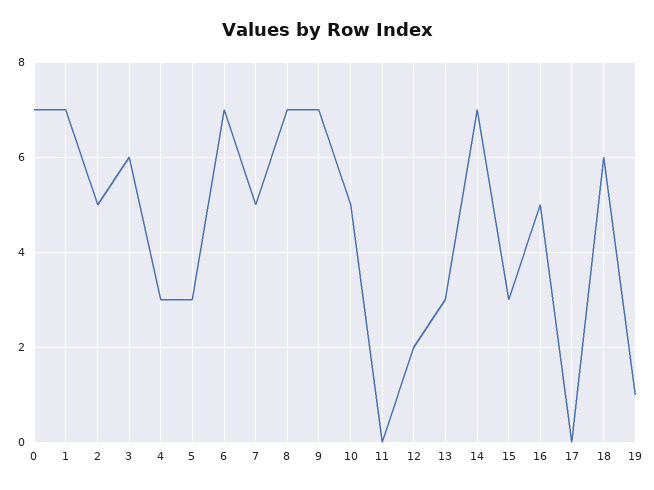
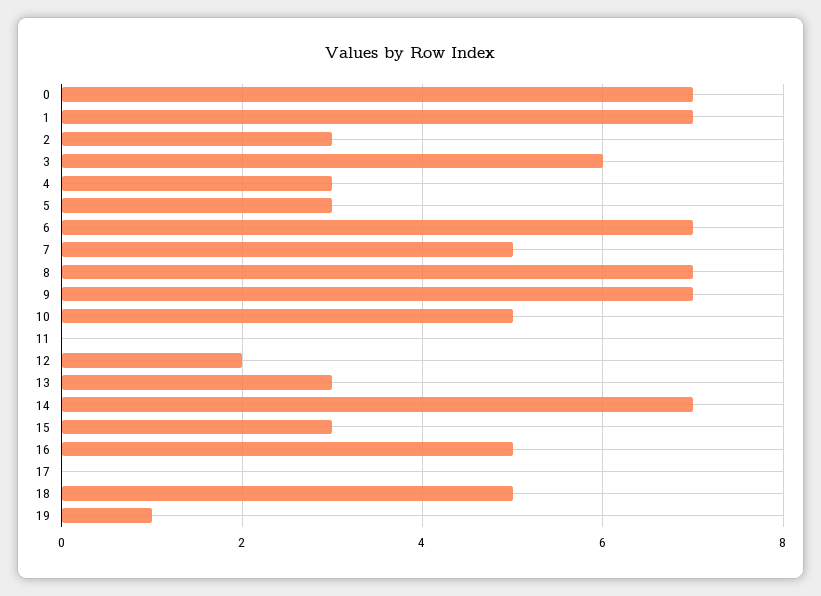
2: 5 -> 3
18: 6 -> 5

